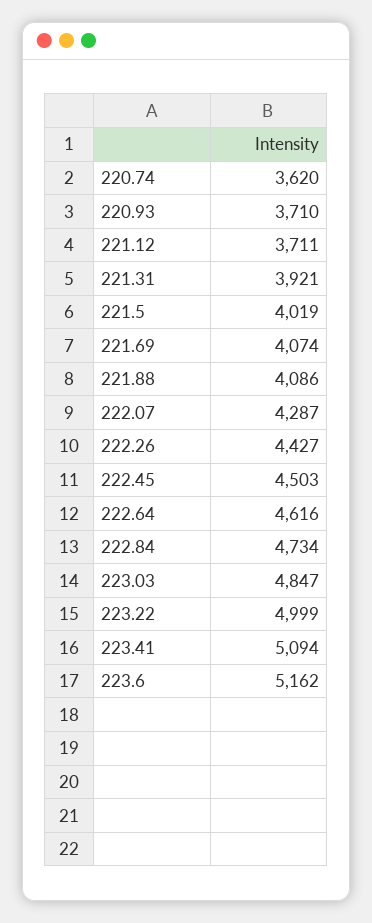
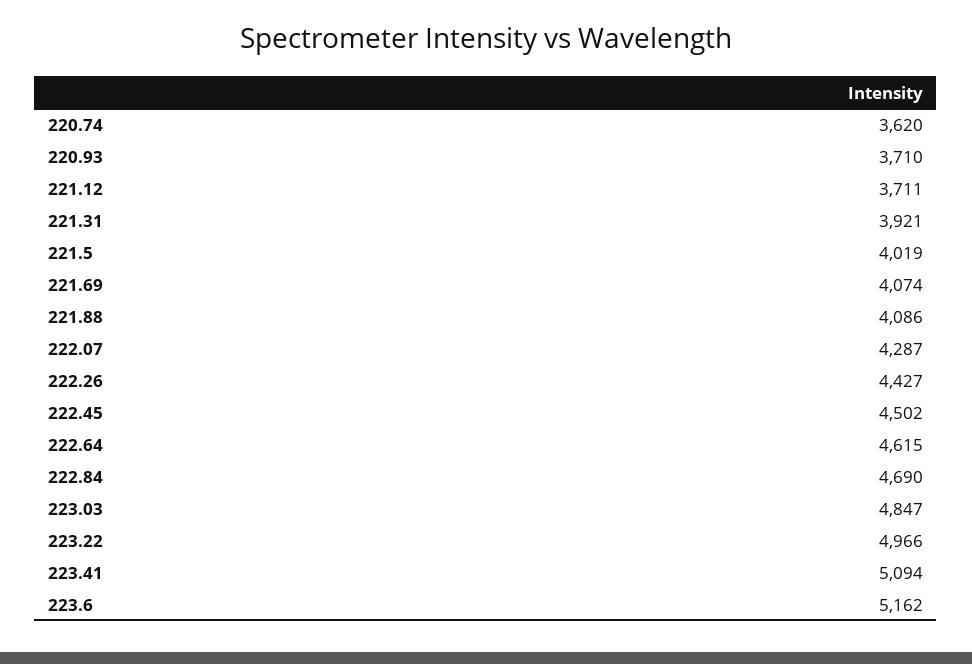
222.45: 4503 -> 4502
222.64: 4616 -> 4615
222.84: 4734 -> 4690
223.22: 4999 -> 4966

